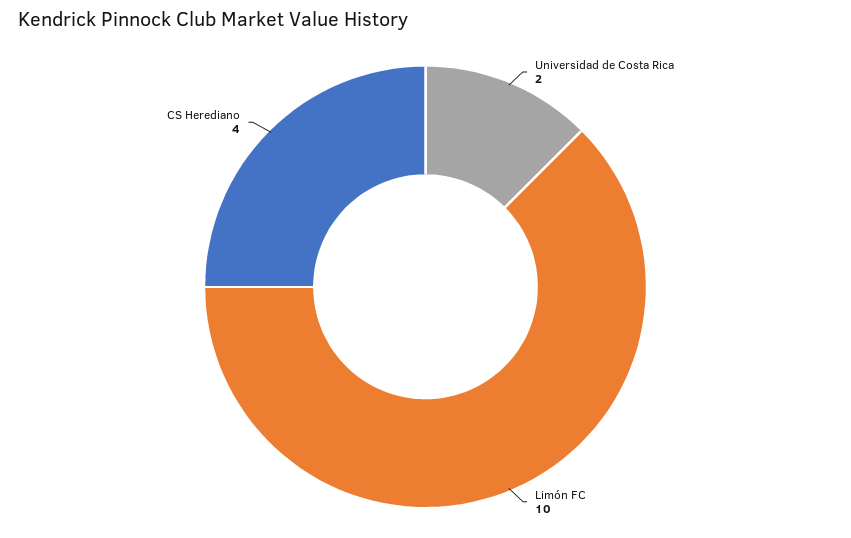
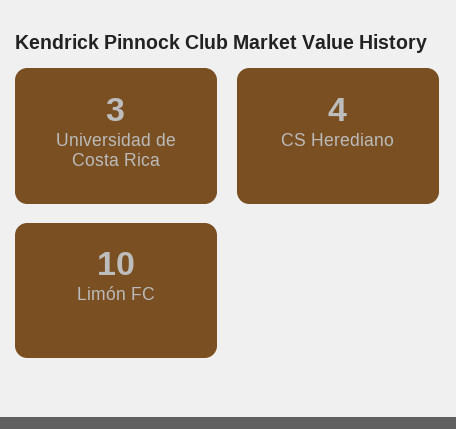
Universidad de Costa Rica: 2 -> 3

